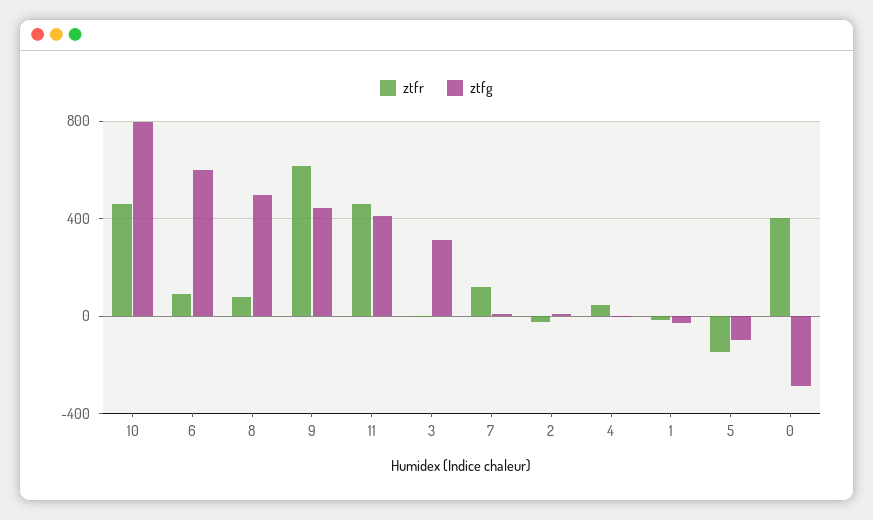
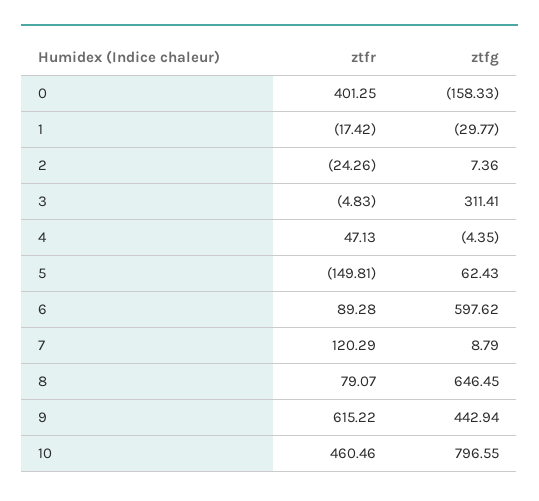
ztfg, 8: 500 -> 646.45
ztfr, 11: 450 -> none
ztfg, 11: 400 -> none
ztfg, 5: -100 -> 62.43
ztfg, 0: -300 -> -158.33

